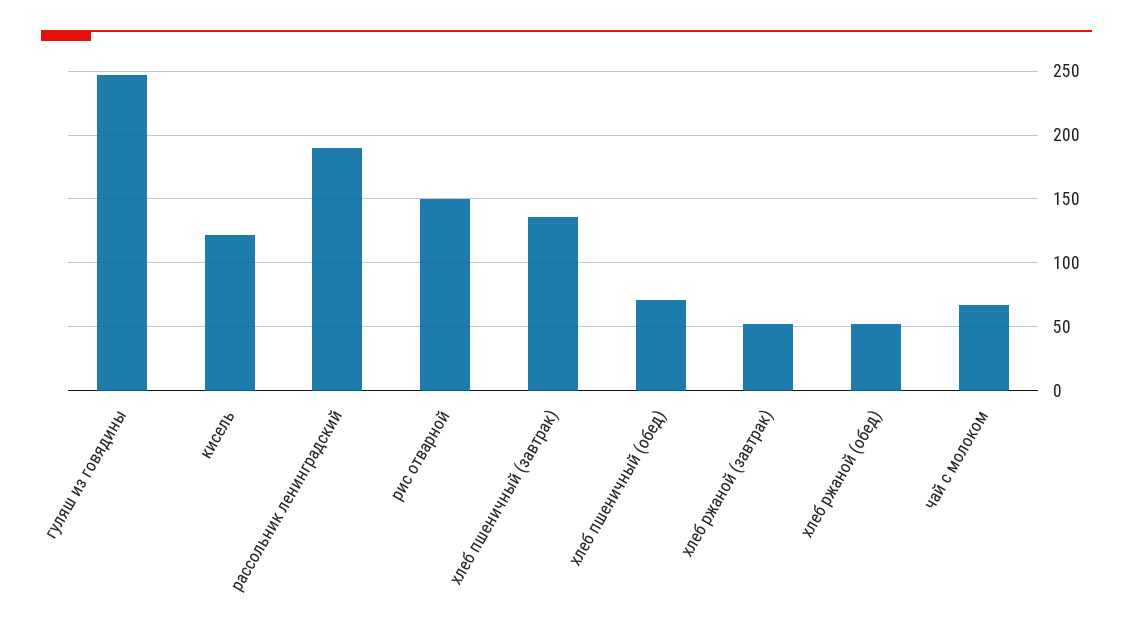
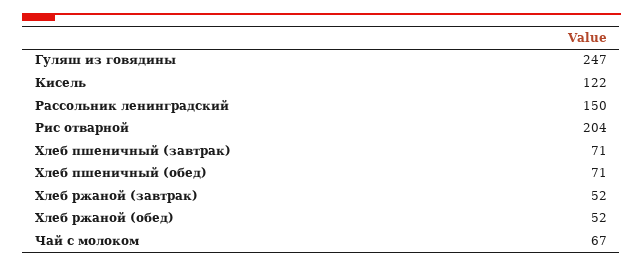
рассольник ленинградский: 190 -> 150
рис отварной: 150 -> 204
хлеб пшеничный (завтрак): 135 -> 71

